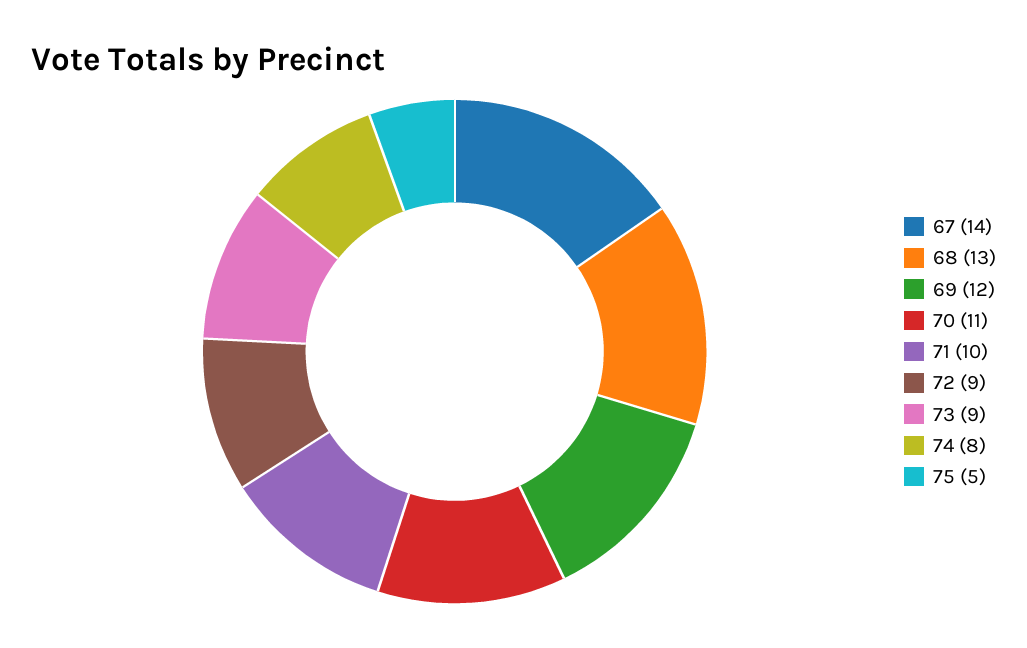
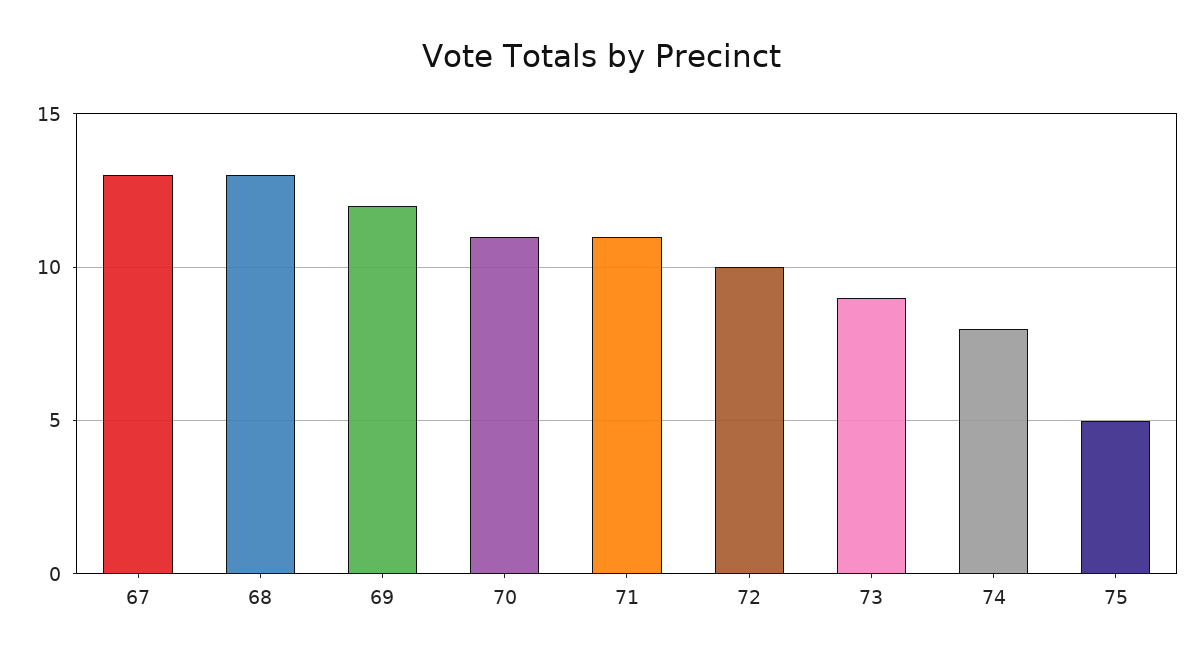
67: 14 -> 13
71: 10 -> 11
72: 9 -> 10

